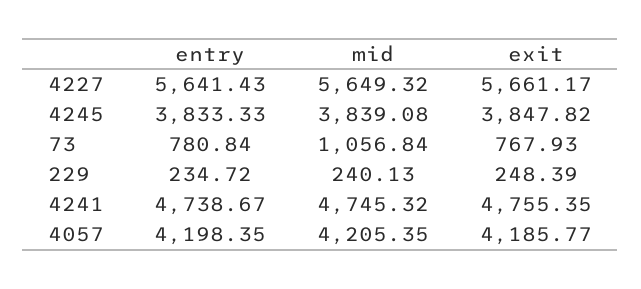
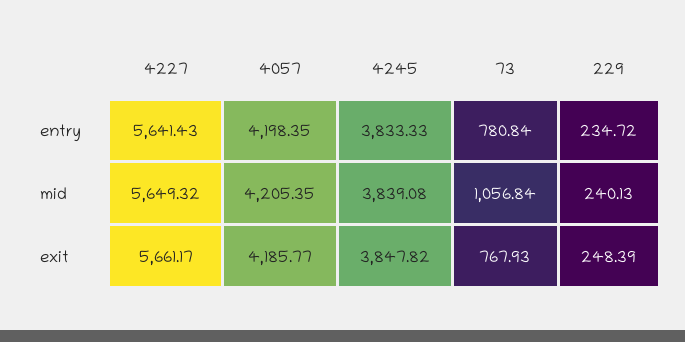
entry, 4241: 4738.67 -> none
mid, 4241: 4745.32 -> none
exit, 4241: 4755.35 -> none

